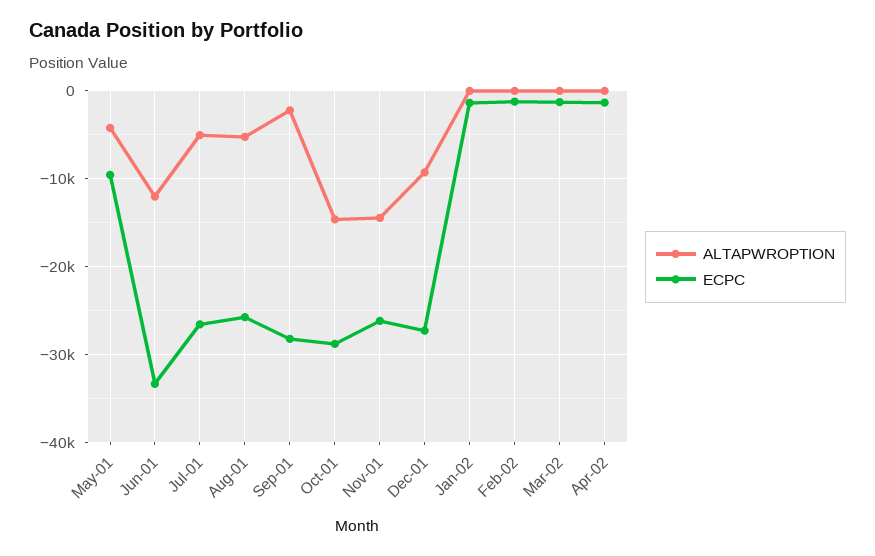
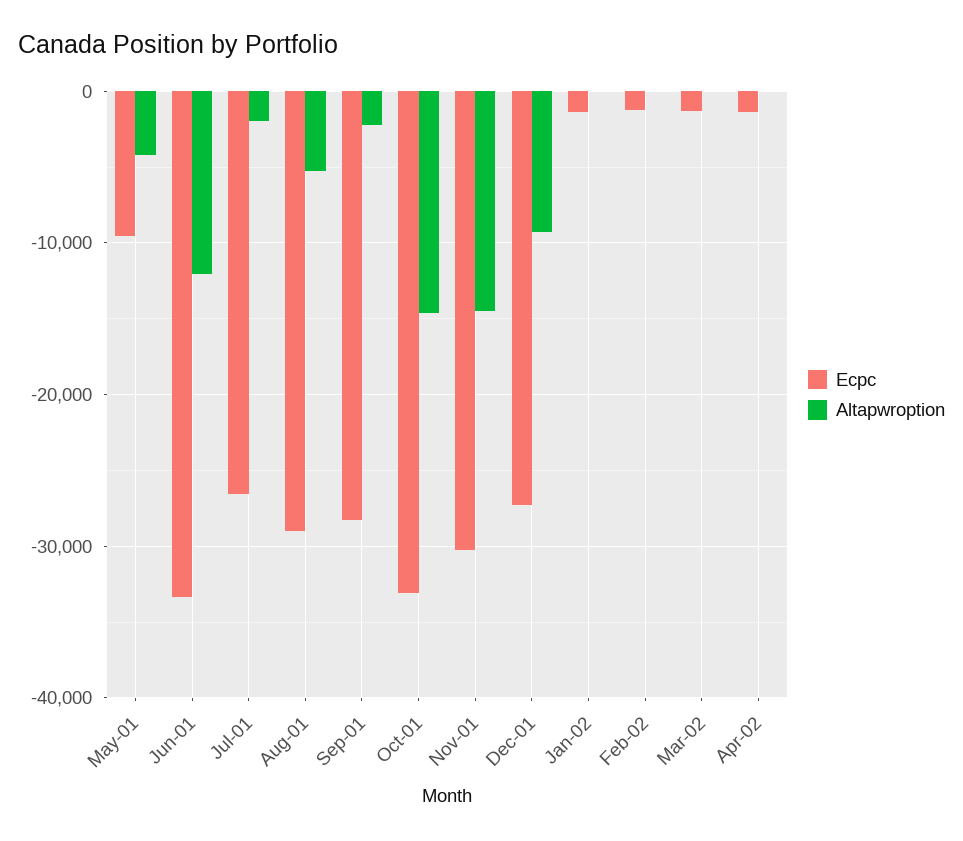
ALTAPWROPTION, Jul-01: -5000 -> -2000
ECPC, Aug-01: -26000 -> -29000
ECPC, Oct-01: -29000 -> -33000
ECPC, Nov-01: -26000 -> -30000

